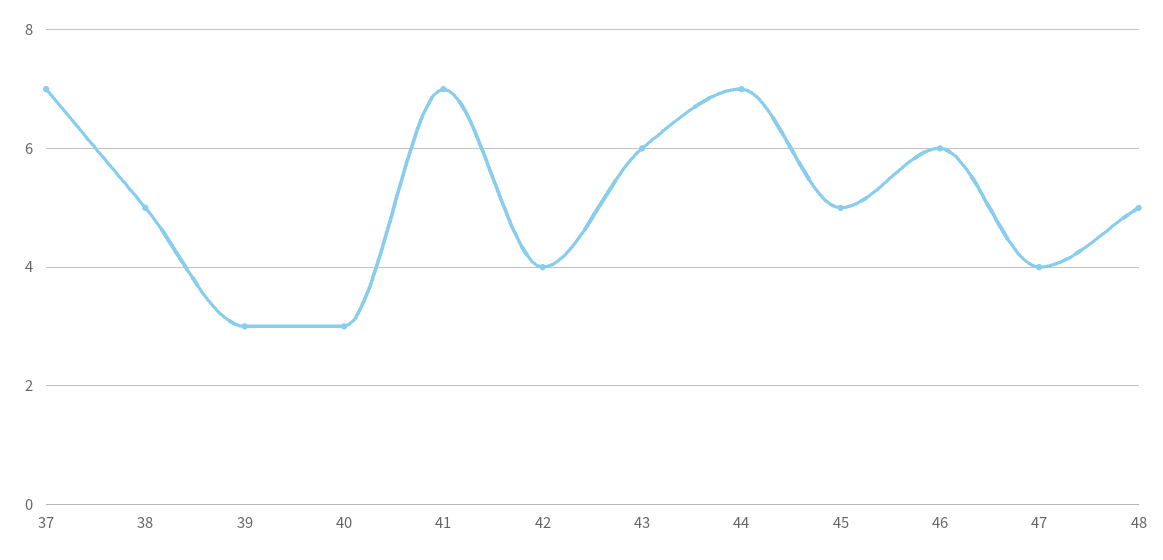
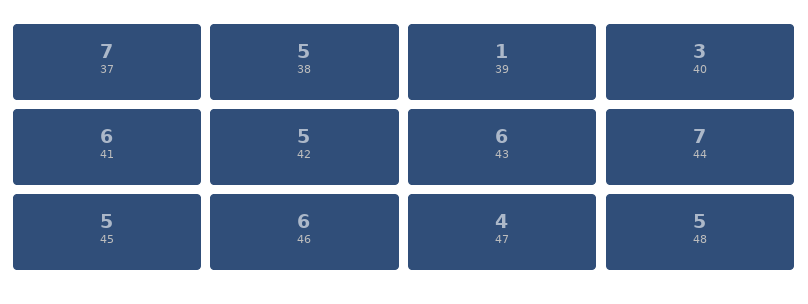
39: 3 -> 1
41: 7 -> 6
42: 4 -> 5

